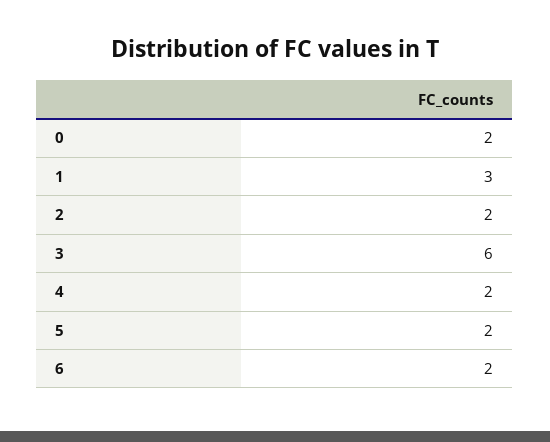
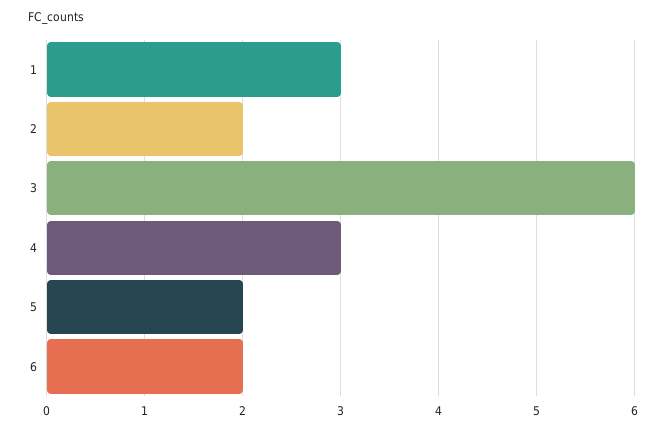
0: 2 -> none
4: 2 -> 3

